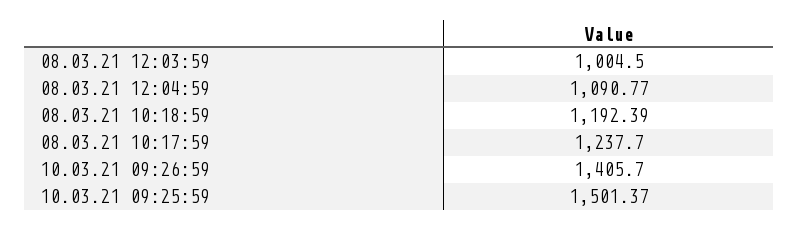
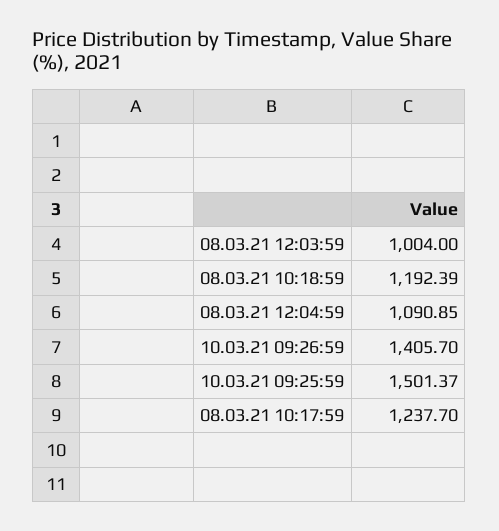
08.03.21 12:03:59: 1004.5 -> 1004
08.03.21 12:04:59: 1090.77 -> 1090.85

